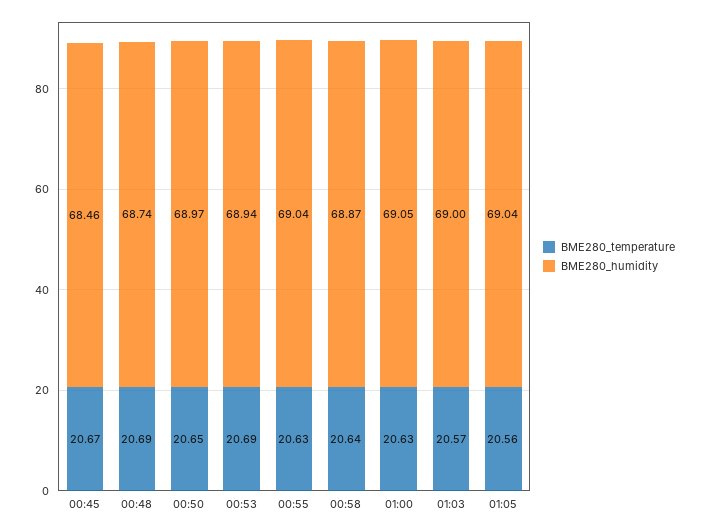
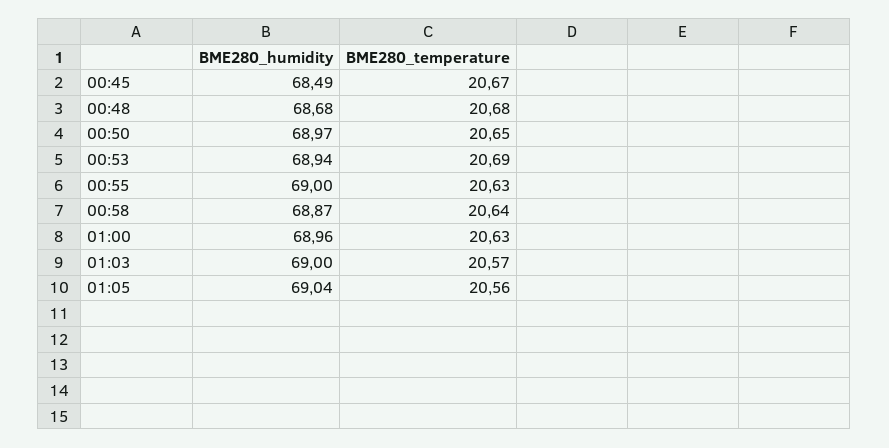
BME280_humidity, 00:45: 68.46 -> 68.49
BME280_temperature, 00:48: 20.69 -> 20.68
BME280_humidity, 00:48: 68.74 -> 68.68
BME280_humidity, 00:55: 69.04 -> 69
BME280_humidity, 01:00: 69.05 -> 68.96

